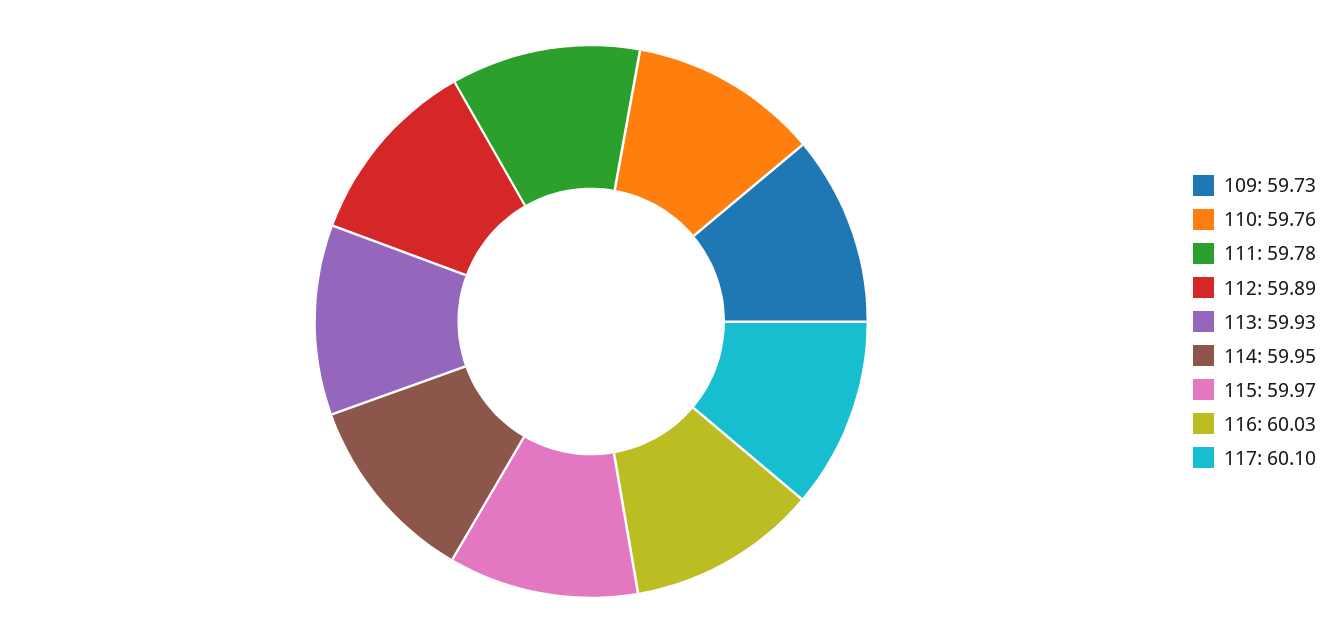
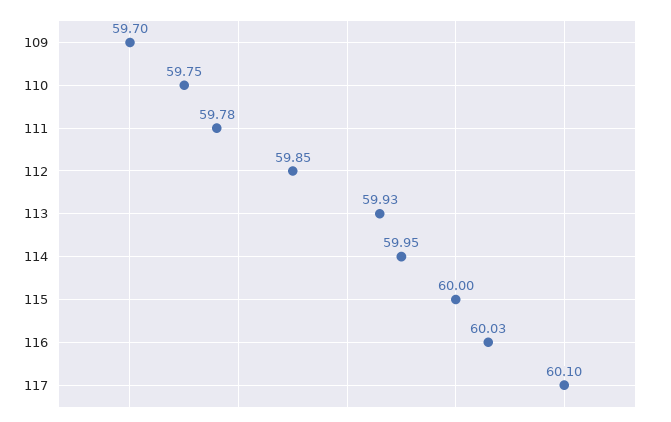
109: 59.73 -> 59.7
110: 59.76 -> 59.75
112: 59.89 -> 59.85
115: 59.97 -> 60

